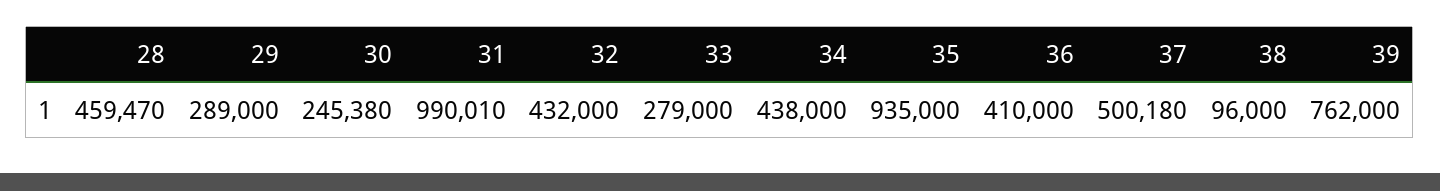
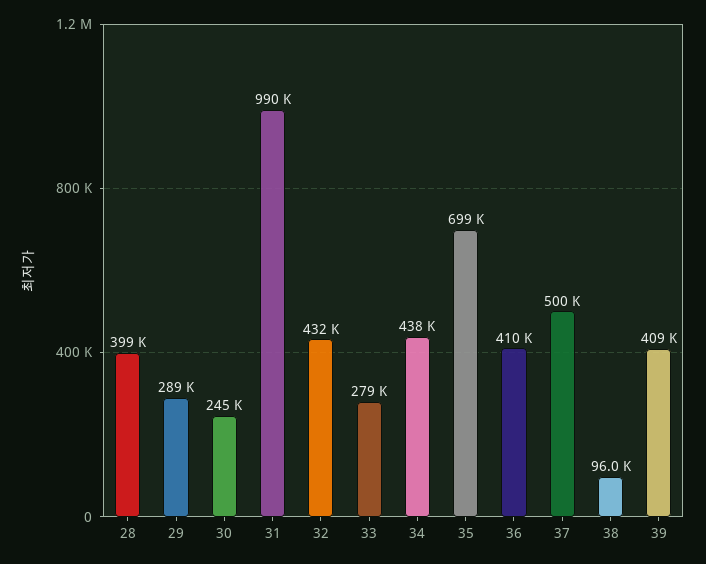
28: 459470 -> 399000
35: 935000 -> 699000
39: 762000 -> 409000

